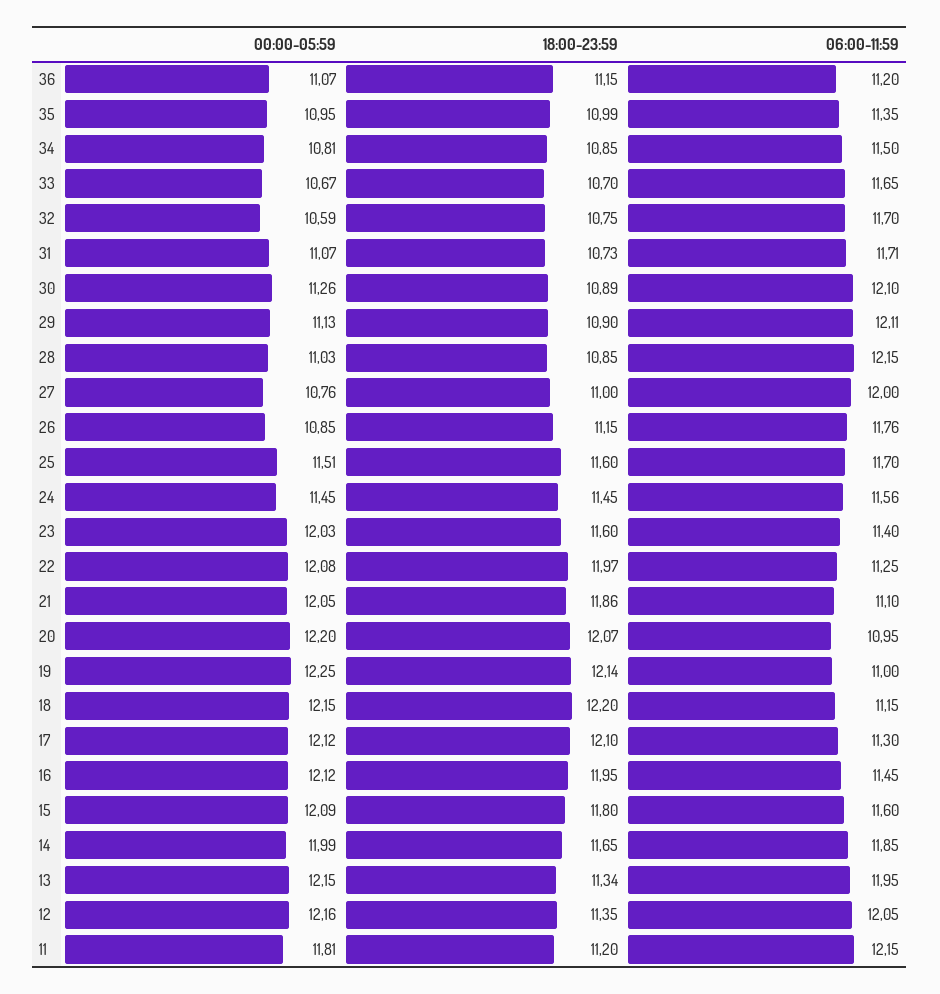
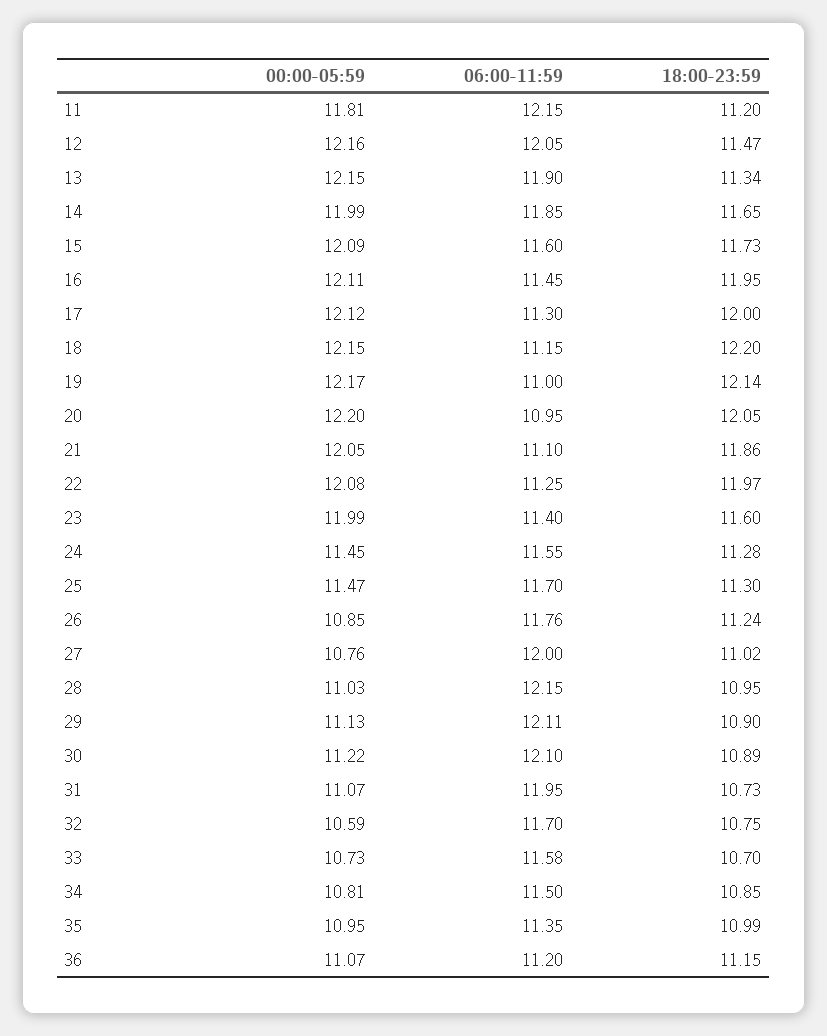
00:00-05:59, 33: 10.67 -> 10.73
06:00-11:59, 33: 11.65 -> 11.58
06:00-11:59, 31: 11.71 -> 11.95
00:00-05:59, 30: 11.26 -> 11.22
18:00-23:59, 28: 10.85 -> 10.95
18:00-23:59, 27: 11 -> 11.02
18:00-23:59, 26: 11.15 -> 11.24
00:00-05:59, 25: 11.51 -> 11.47
18:00-23:59, 25: 11.6 -> 11.3
18:00-23:59, 24: 11.45 -> 11.28
06:00-11:59, 24: 11.56 -> 11.55
00:00-05:59, 23: 12.03 -> 11.99
18:00-23:59, 20: 12.07 -> 12.05
00:00-05:59, 19: 12.25 -> 12.17
18:00-23:59, 17: 12.1 -> 12
00:00-05:59, 16: 12.12 -> 12.11
18:00-23:59, 15: 11.8 -> 11.73
06:00-11:59, 13: 11.95 -> 11.9
18:00-23:59, 12: 11.35 -> 11.47

